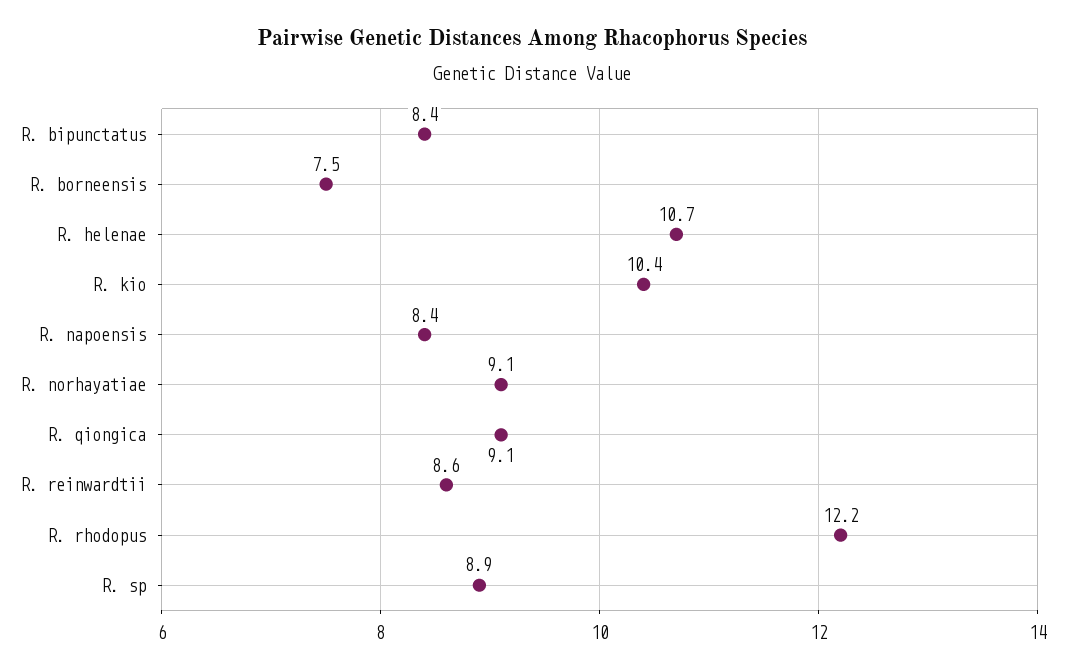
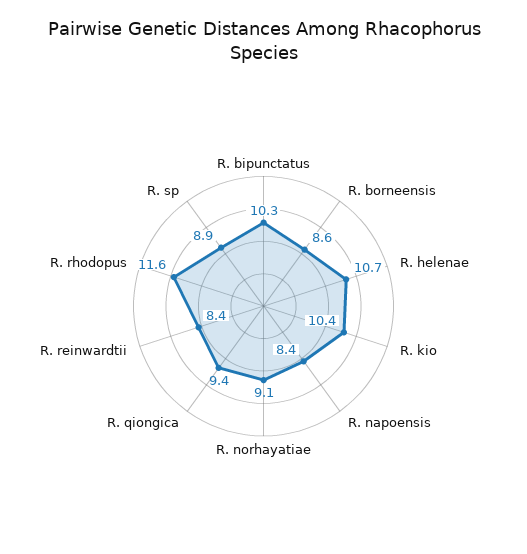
R. bipunctatus: 8.4 -> 10.3
R. borneensis: 7.5 -> 8.6
R. qiongica: 9.1 -> 9.4
R. reinwardtii: 8.6 -> 8.4
R. rhodopus: 12.2 -> 11.6

